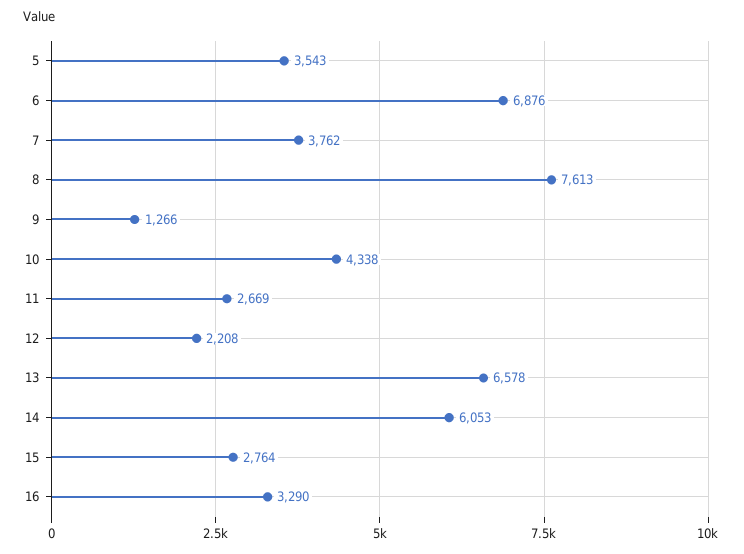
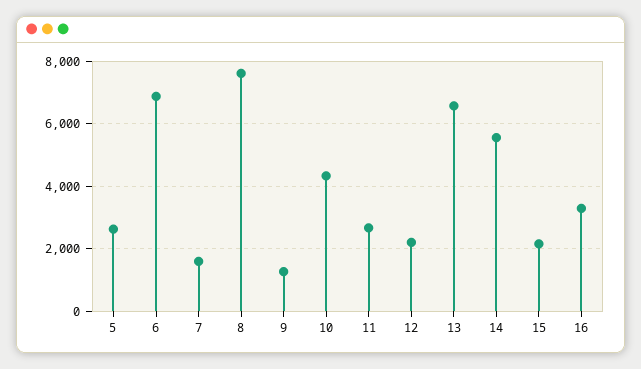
5: 3543 -> 2600
7: 3762 -> 1600
14: 6053 -> 5600
15: 2764 -> 2200

